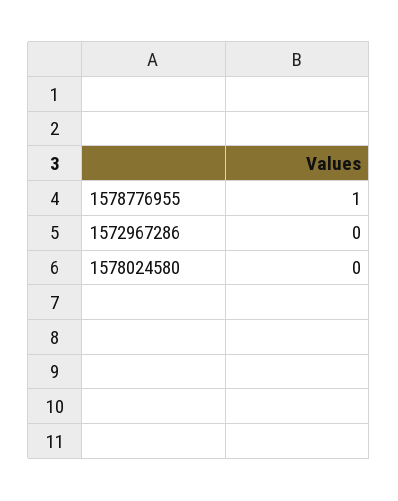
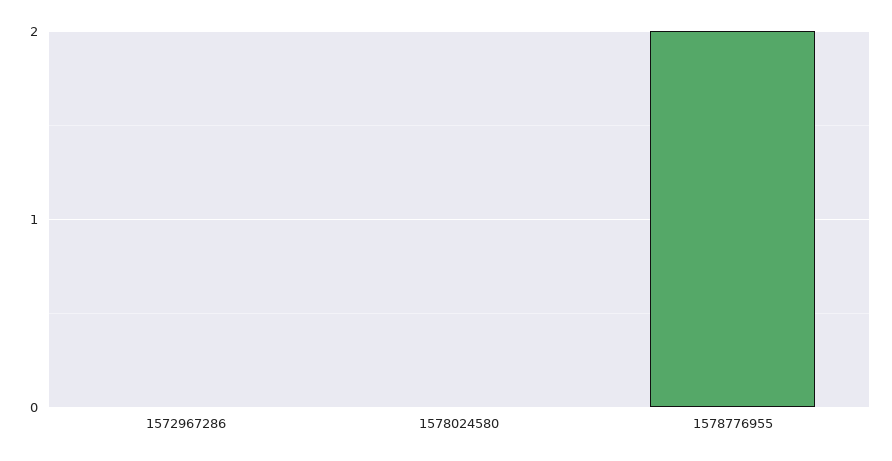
1578776955: 1 -> 2

